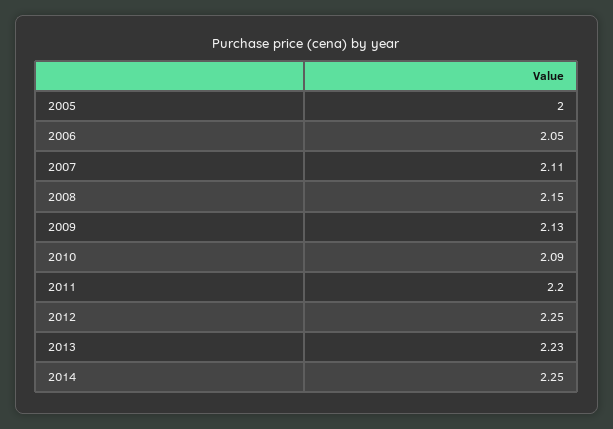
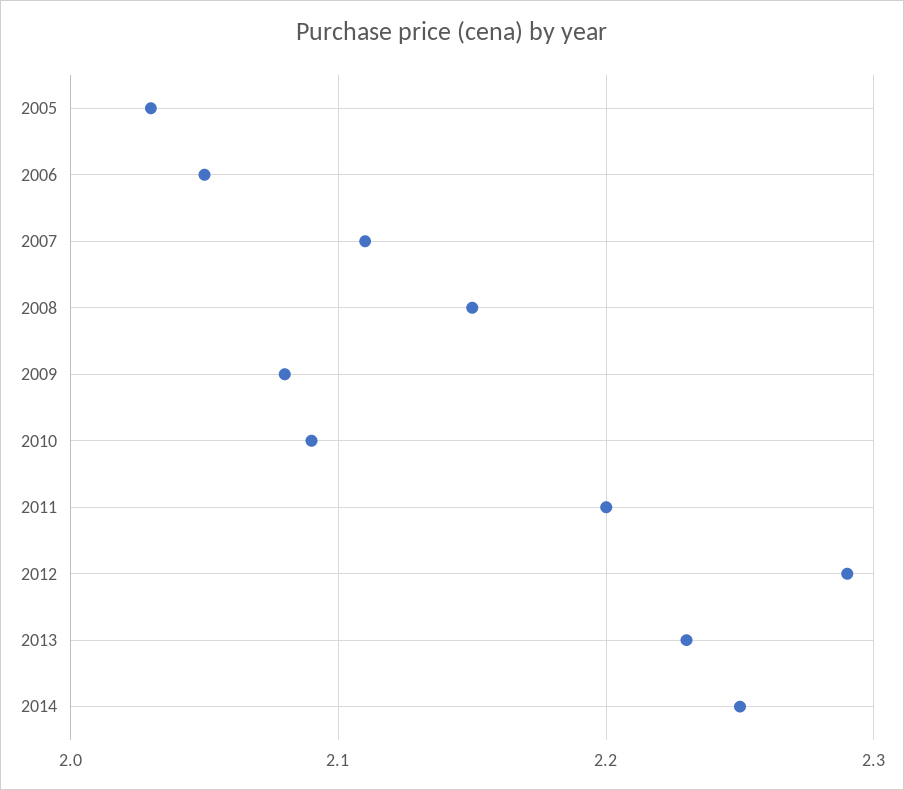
2005: 2 -> 2.03
2009: 2.13 -> 2.08
2012: 2.25 -> 2.29

